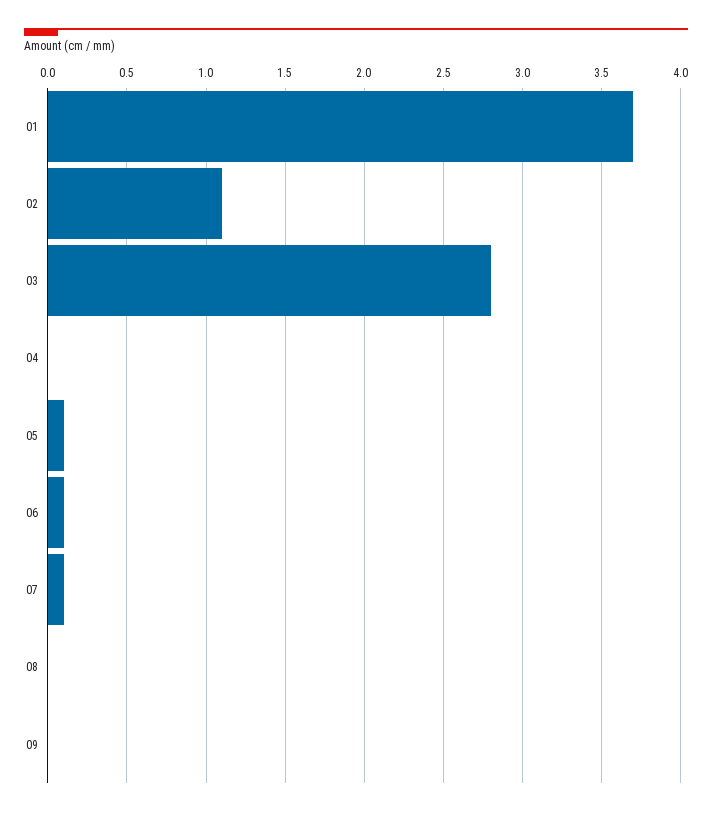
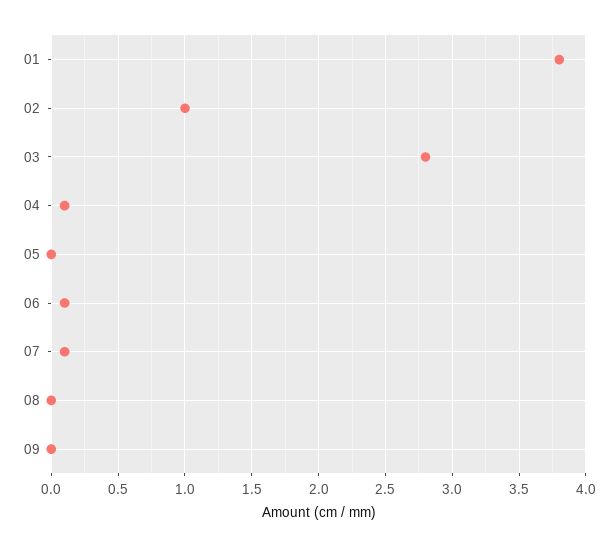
01: 3.7 -> 3.8
02: 1.1 -> 1
04: 0 -> 0.1
05: 0.1 -> 0

